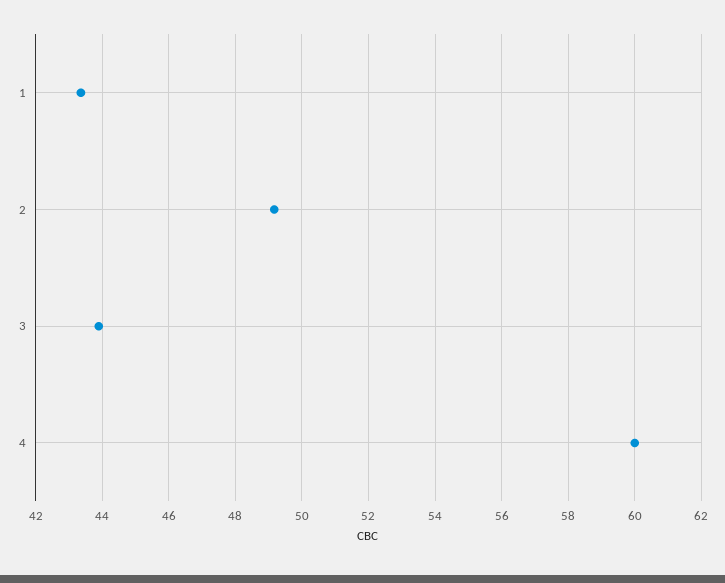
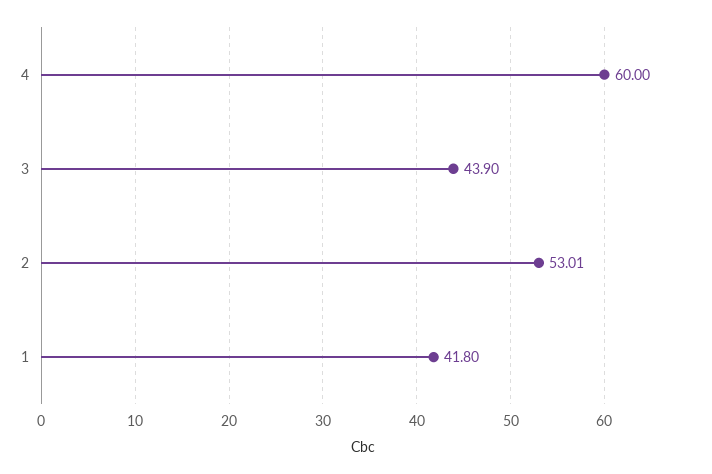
1: 43.4 -> 41.8
2: 49.2 -> 53.01

